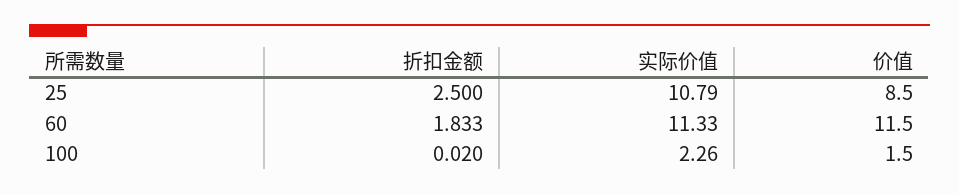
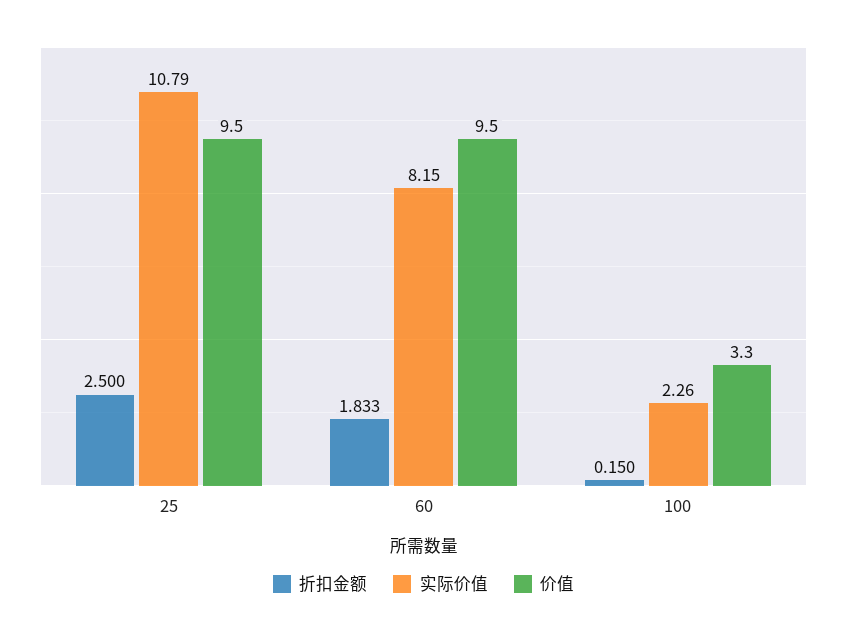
价值, 25: 8.5 -> 9.5
实际价值, 60: 11.33 -> 8.15
价值, 60: 11.5 -> 9.5
折扣金额, 100: 0.02 -> 0.15
价值, 100: 1.5 -> 3.3

